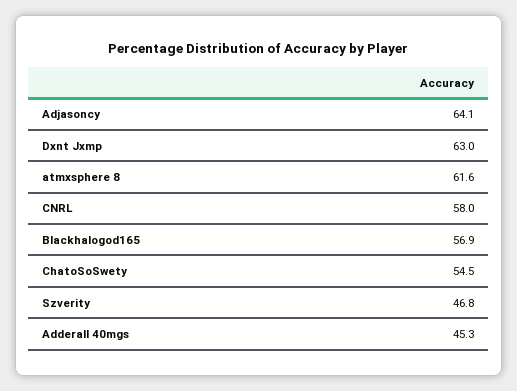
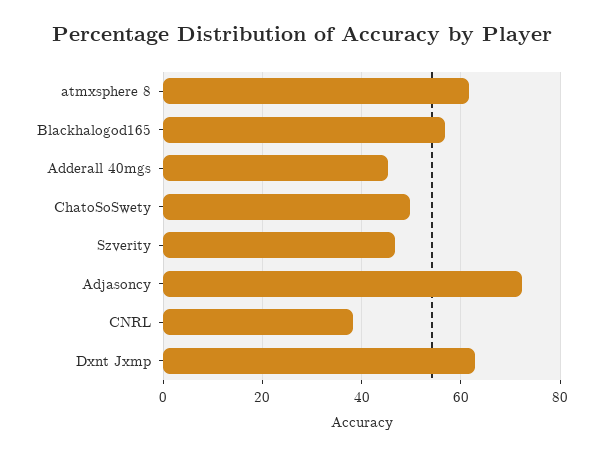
Adjasoncy: 64.1 -> 72
CNRL: 58 -> 38
ChatoSoSwety: 54.5 -> 50

